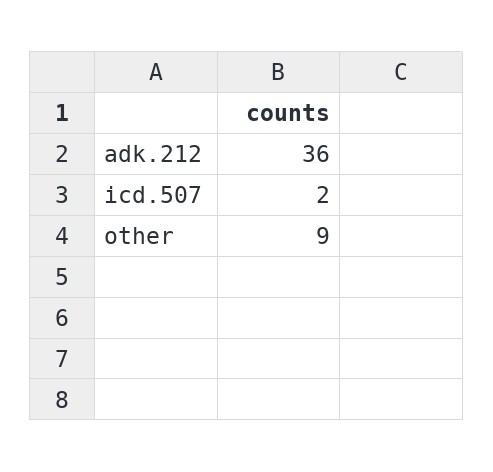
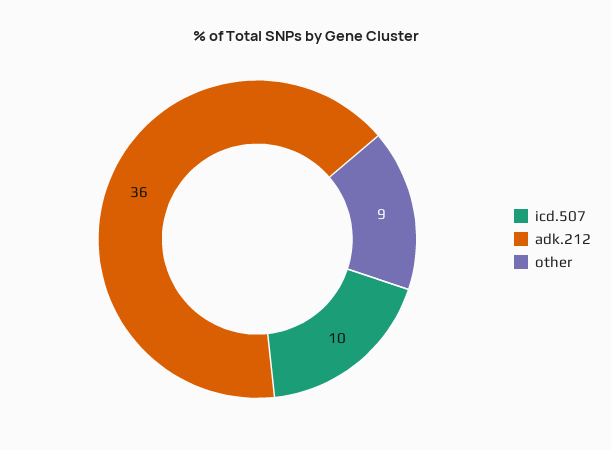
icd.507: 2 -> 10

